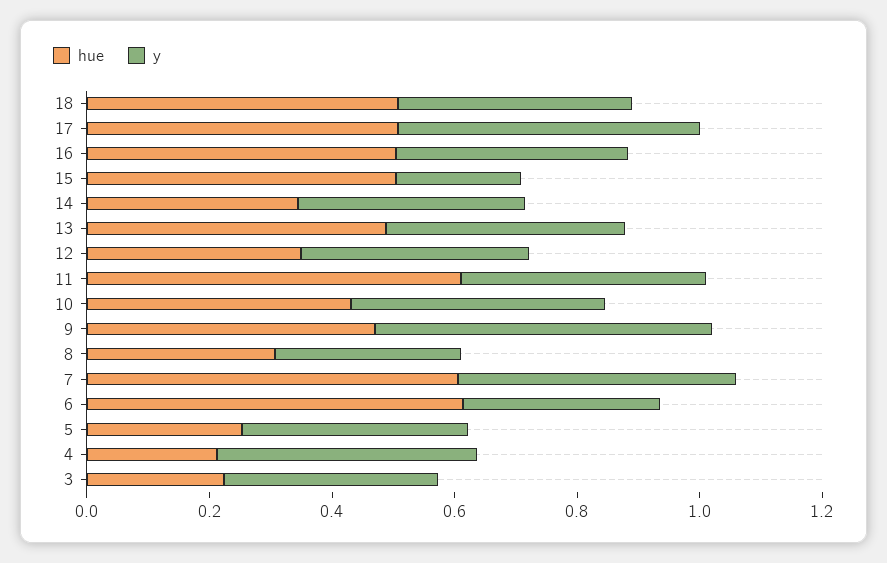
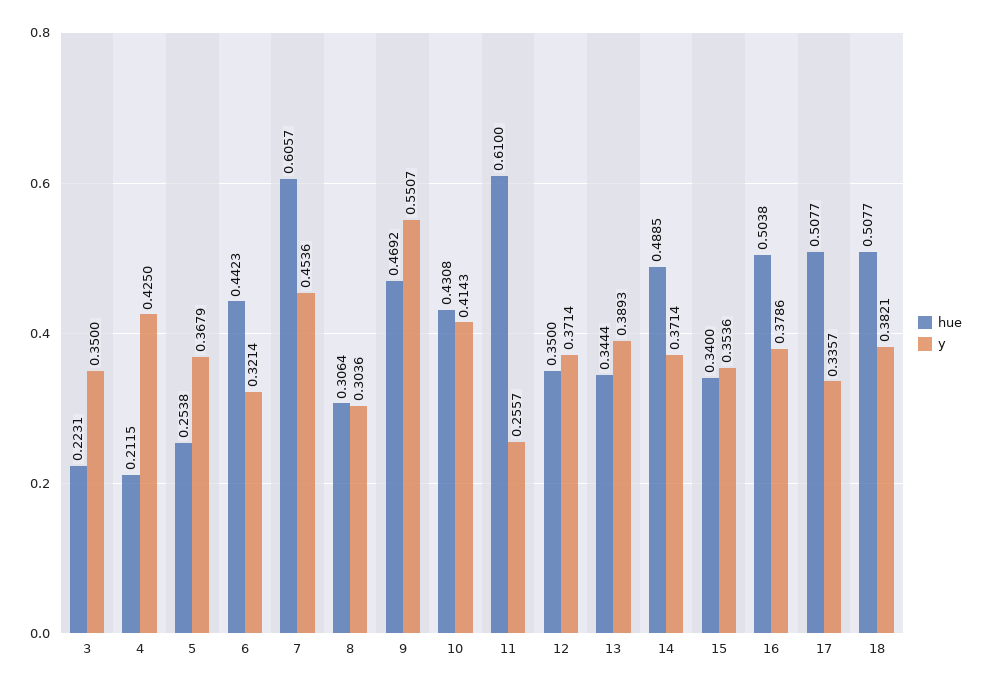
y, 17: 0.5 -> 0.3357
hue, 15: 0.5 -> 0.34
y, 15: 0.2 -> 0.3536
hue, 14: 0.35 -> 0.4885
hue, 13: 0.5 -> 0.3444
y, 11: 0.4 -> 0.2557
hue, 6: 0.6 -> 0.4423

